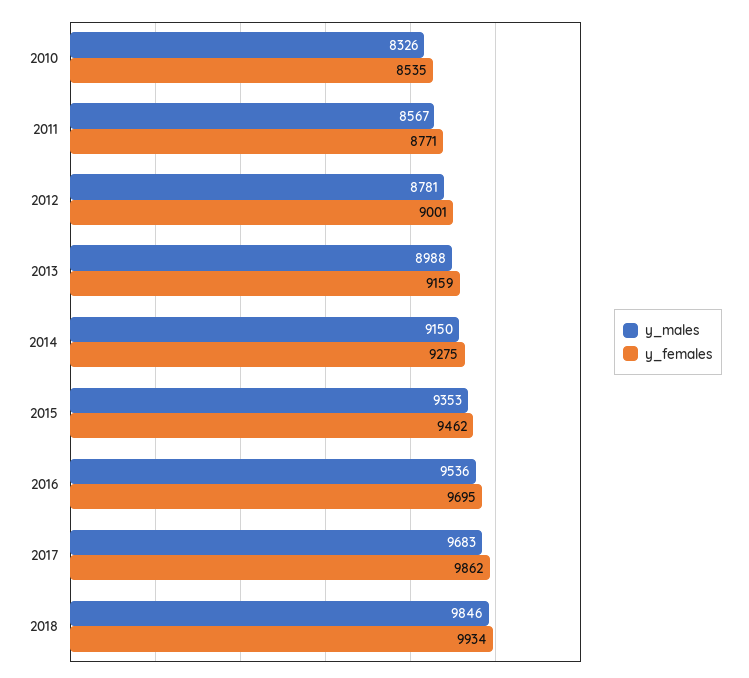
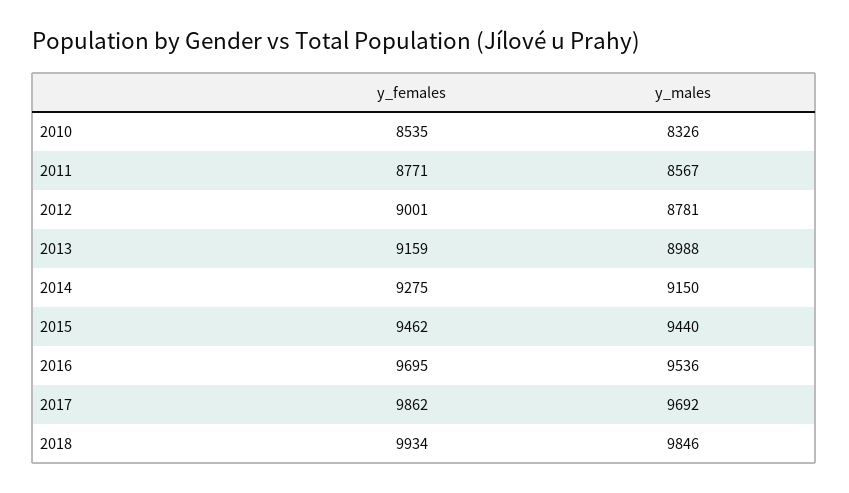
y_males, 2015: 9353 -> 9440
y_males, 2017: 9683 -> 9692

